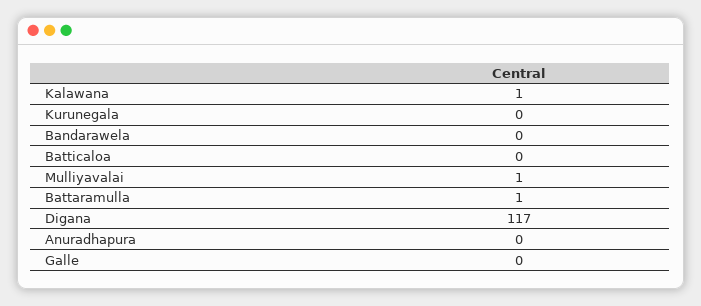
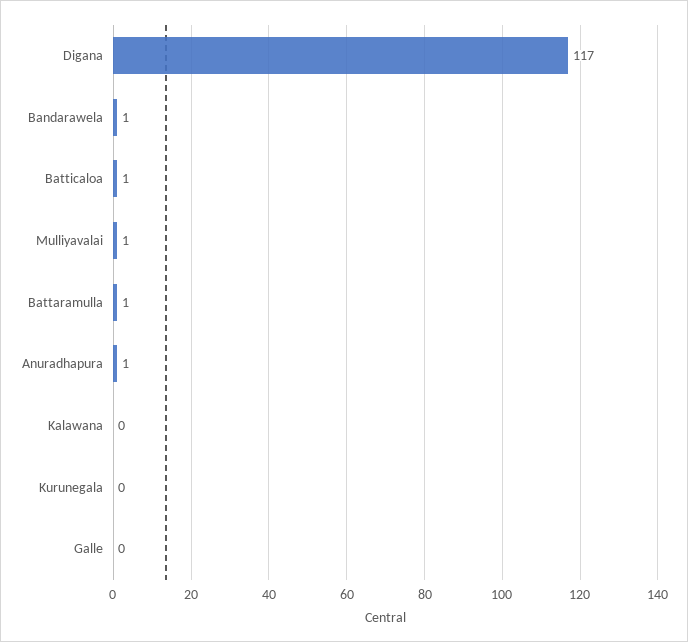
Kalawana: 1 -> 0
Bandarawela: 0 -> 1
Batticaloa: 0 -> 1
Anuradhapura: 0 -> 1

